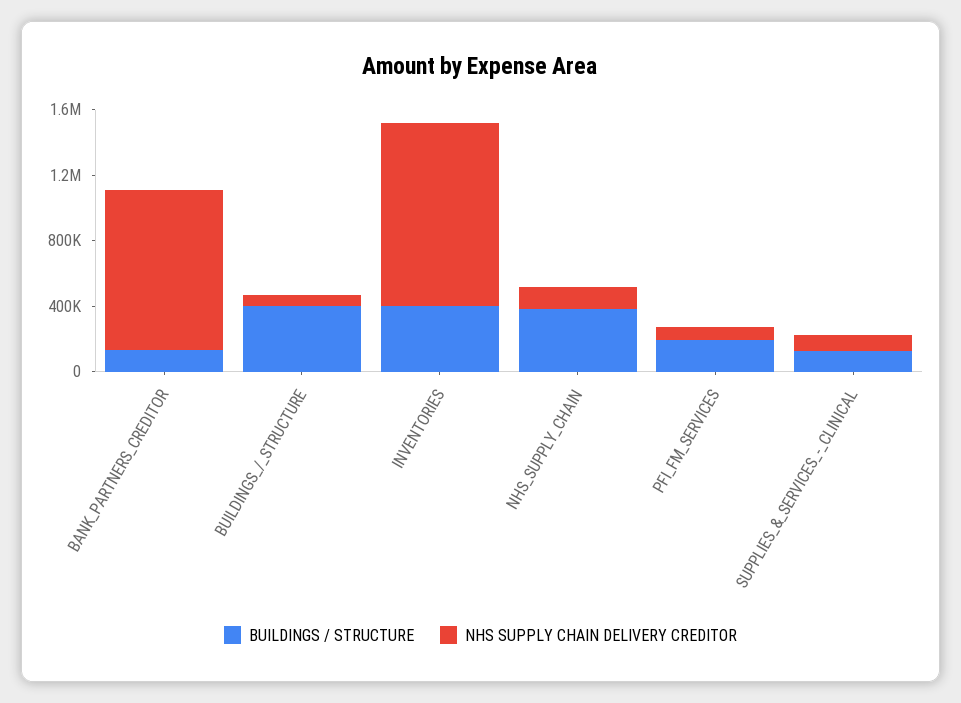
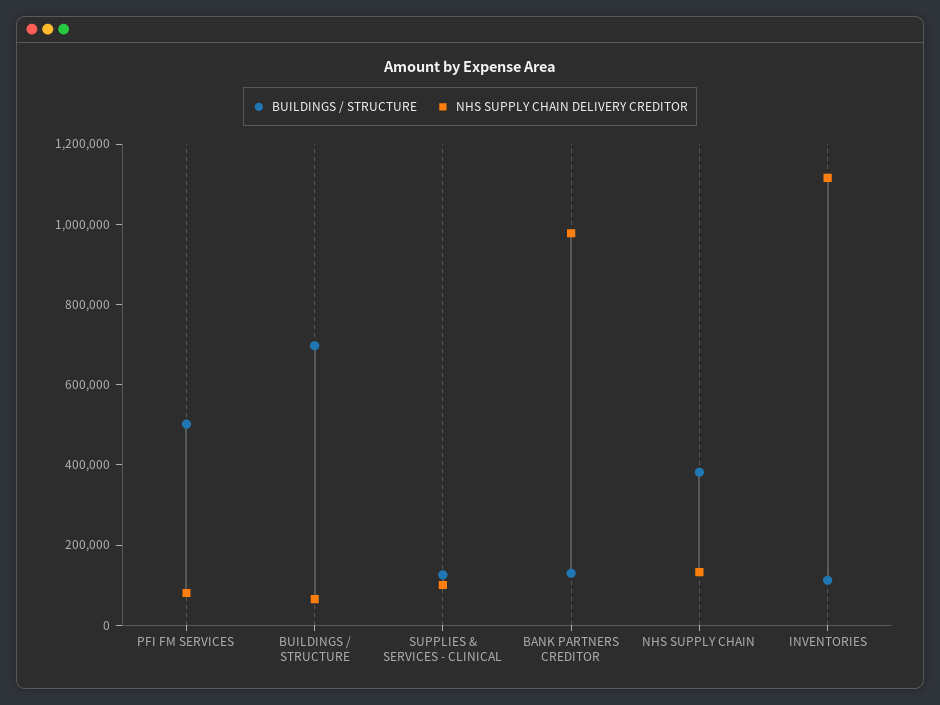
BUILDINGS / STRUCTURE, BUILDINGS_/_STRUCTURE: 400000 -> 700000
BUILDINGS / STRUCTURE, INVENTORIES: 400000 -> 100000
BUILDINGS / STRUCTURE, PFI_FM_SERVICES: 200000 -> 500000

